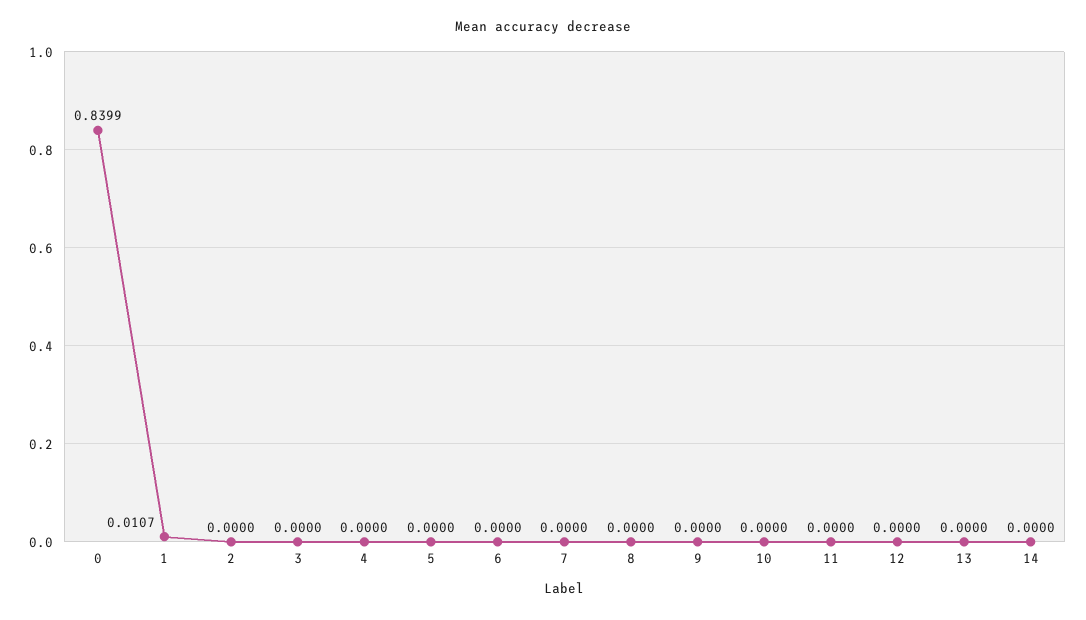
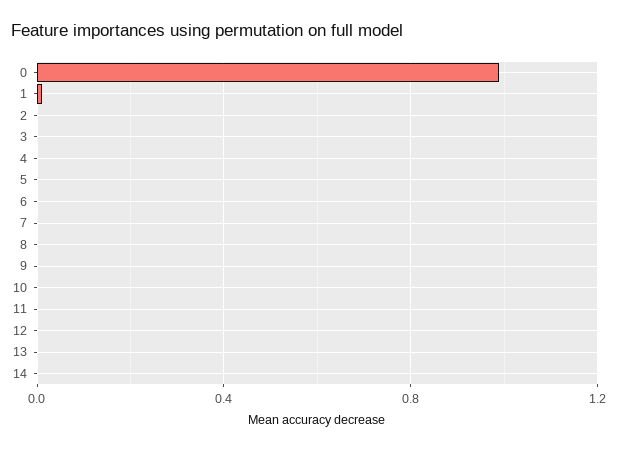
0: 0.8399 -> 1

